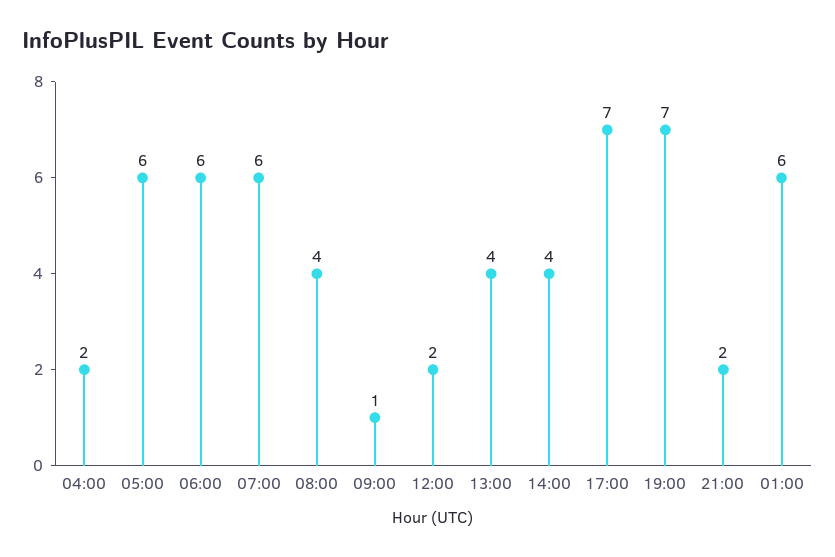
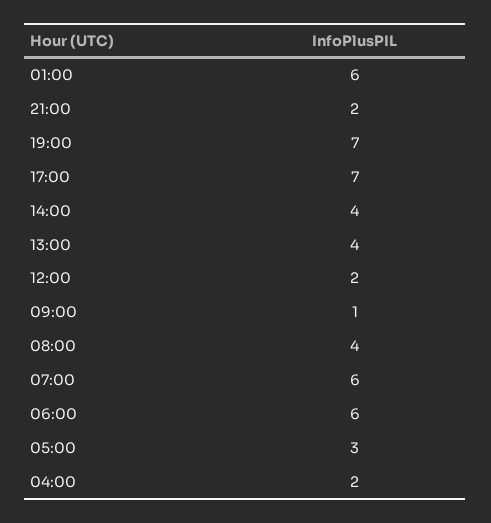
05:00: 6 -> 3

